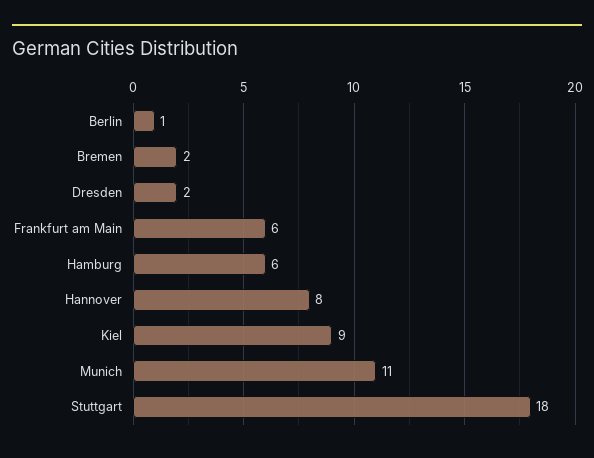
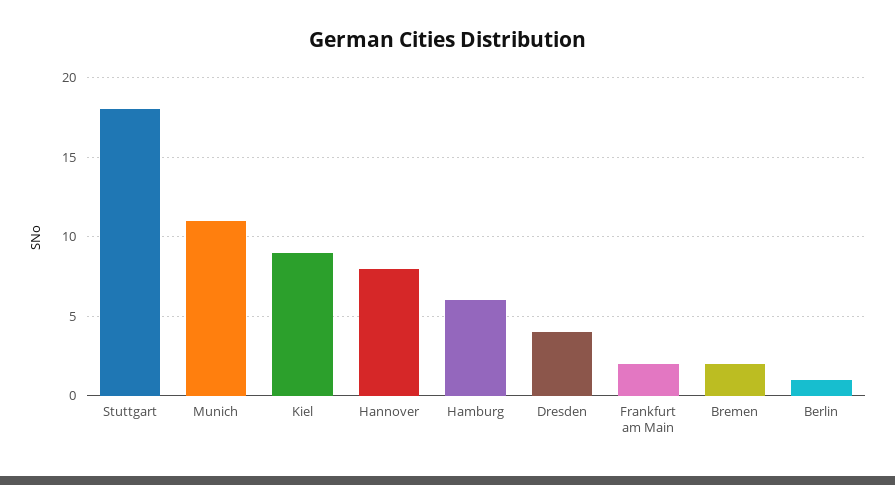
Dresden: 2 -> 4
Frankfurt am Main: 6 -> 2

